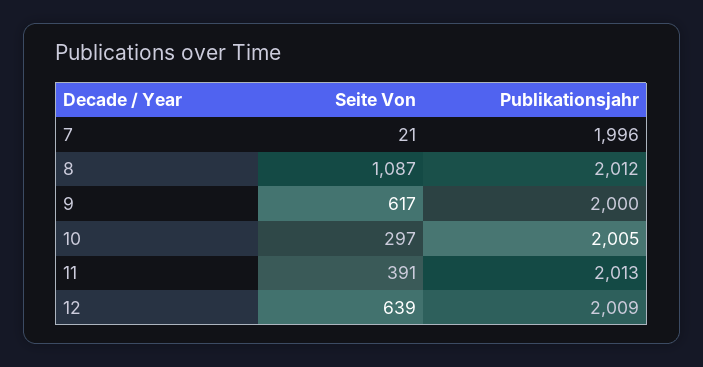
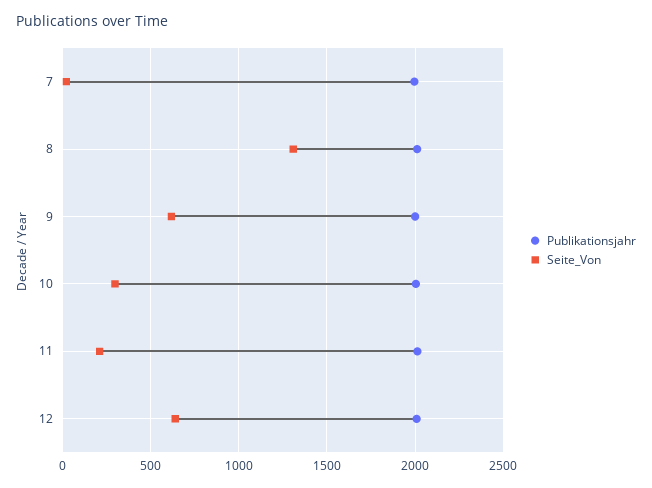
Seite Von, 8: 1087 -> 1300
Seite Von, 11: 391 -> 200

